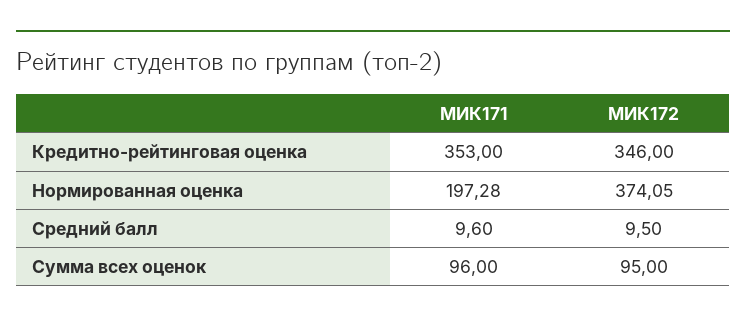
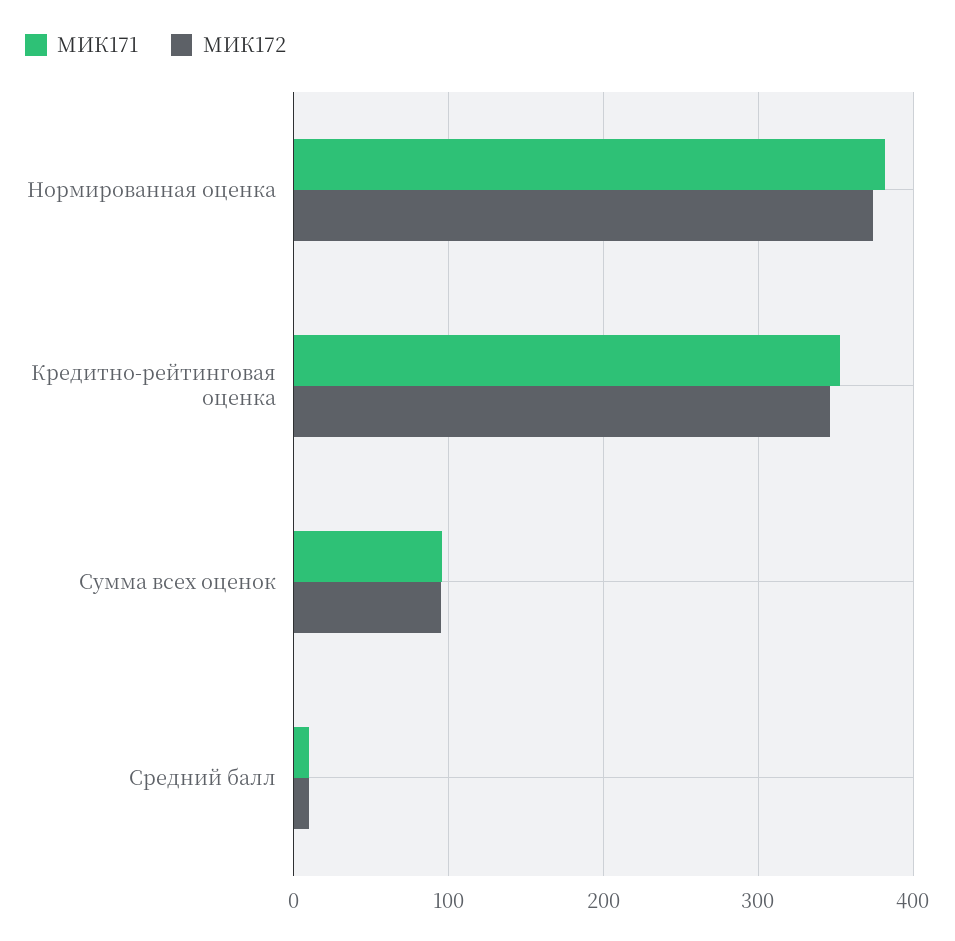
МИК171, Нормированная оценка: 197.28 -> 380

